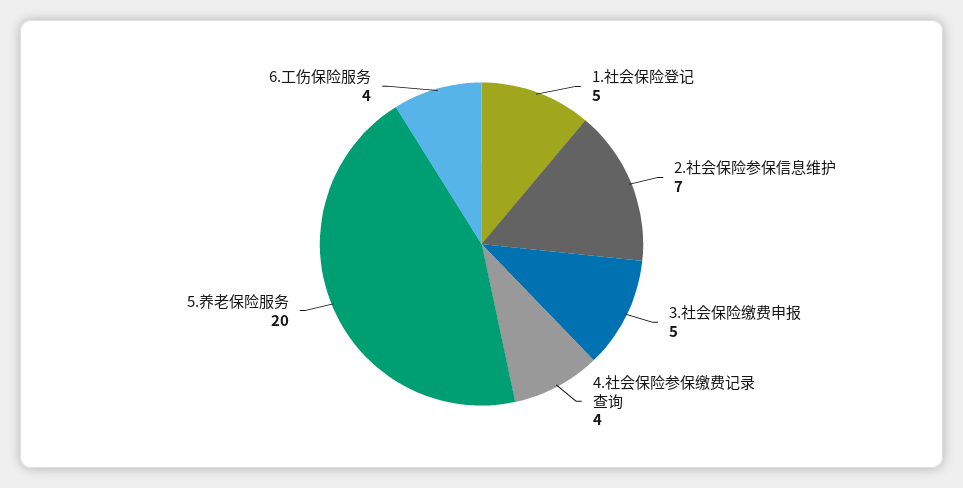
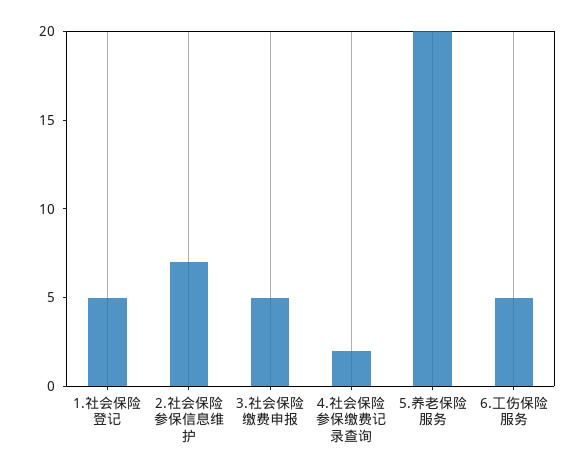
4.社会保险参保缴费记录查询: 4 -> 2
6.工伤保险服务: 4 -> 5

